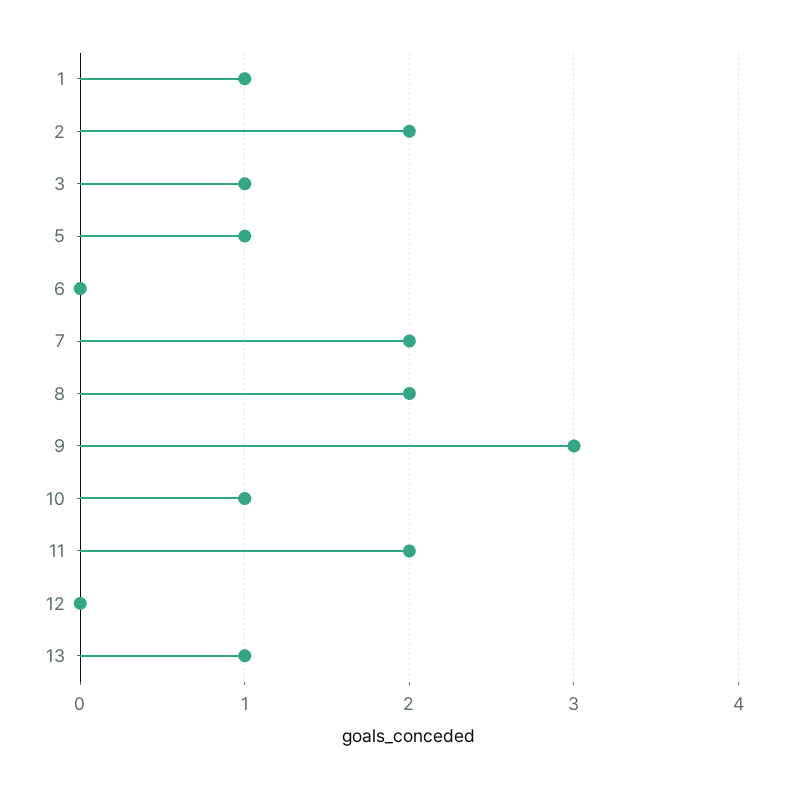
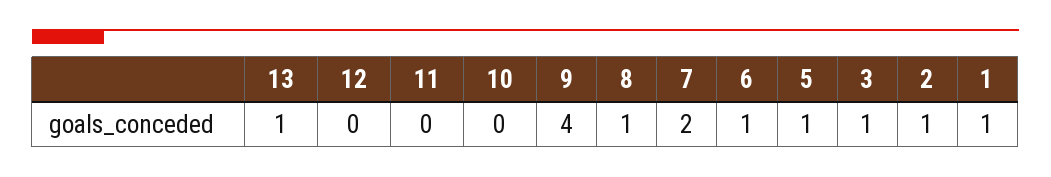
2: 2 -> 1
6: 0 -> 1
8: 2 -> 1
9: 3 -> 4
10: 1 -> 0
11: 2 -> 0

